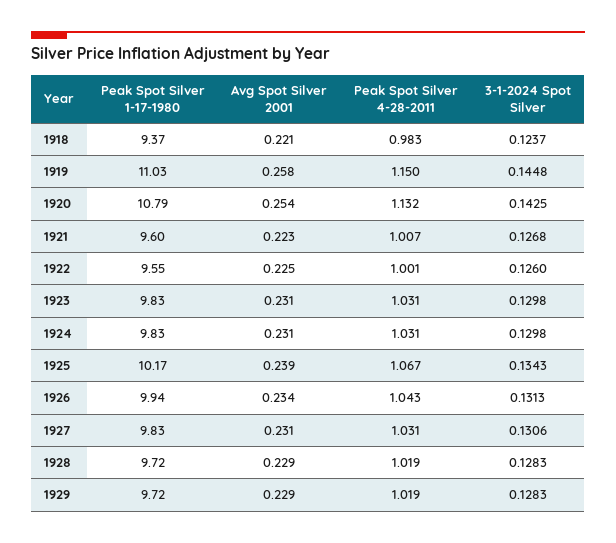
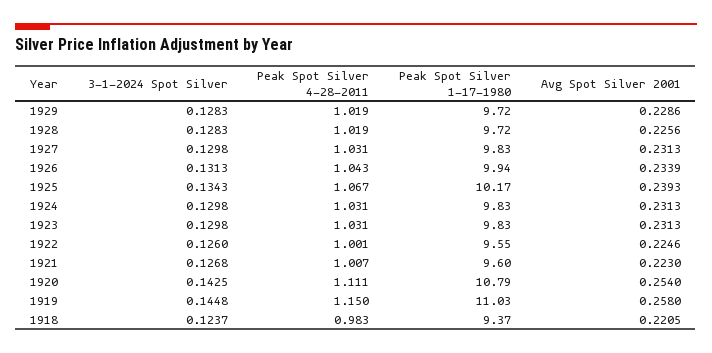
Peak Spot Silver 4-28-2011, 1920: 1.132 -> 1.111
3-1-2024 Spot Silver, 1927: 0.1306 -> 0.1298
Avg Spot Silver 2001, 1928: 0.229 -> 0.2256

